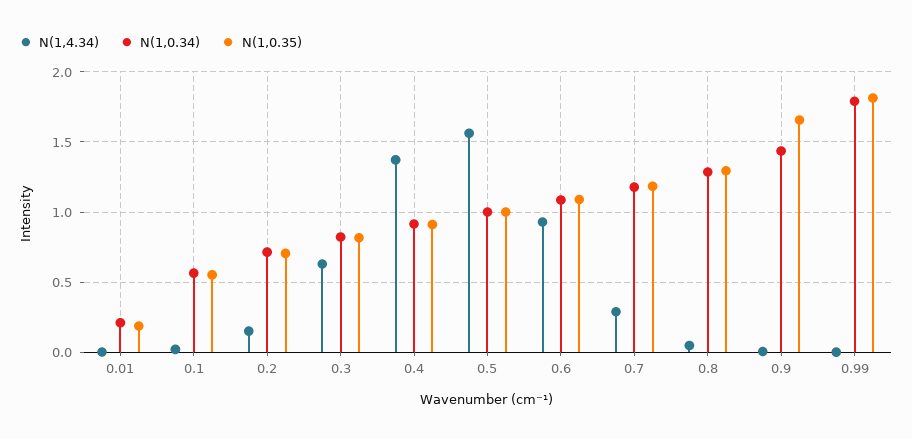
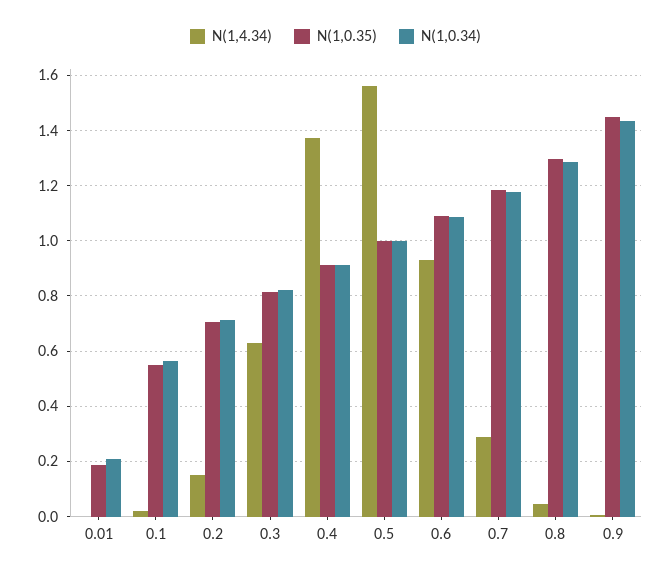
N(1,0.35), 0.9: 1.65 -> 1.45
N(1,4.34), 0.99: 0 -> none
N(1,0.34), 0.99: 1.8 -> none
N(1,0.35), 0.99: 1.8 -> none

